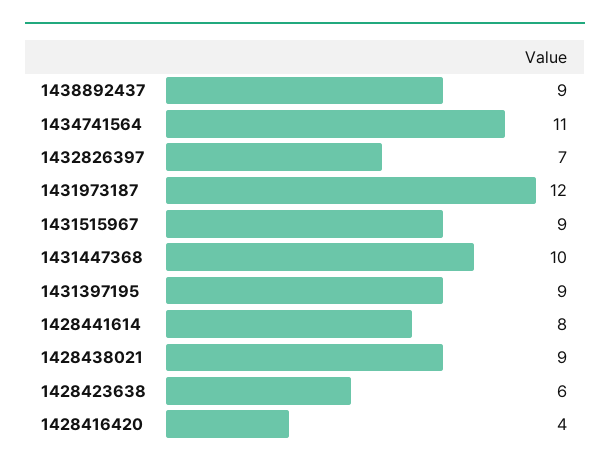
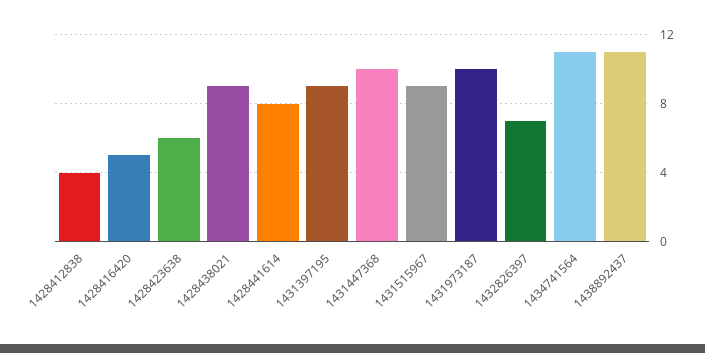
1438892437: 9 -> 11
1431973187: 12 -> 10
1428416420: 4 -> 5
1428412838: none -> 4

